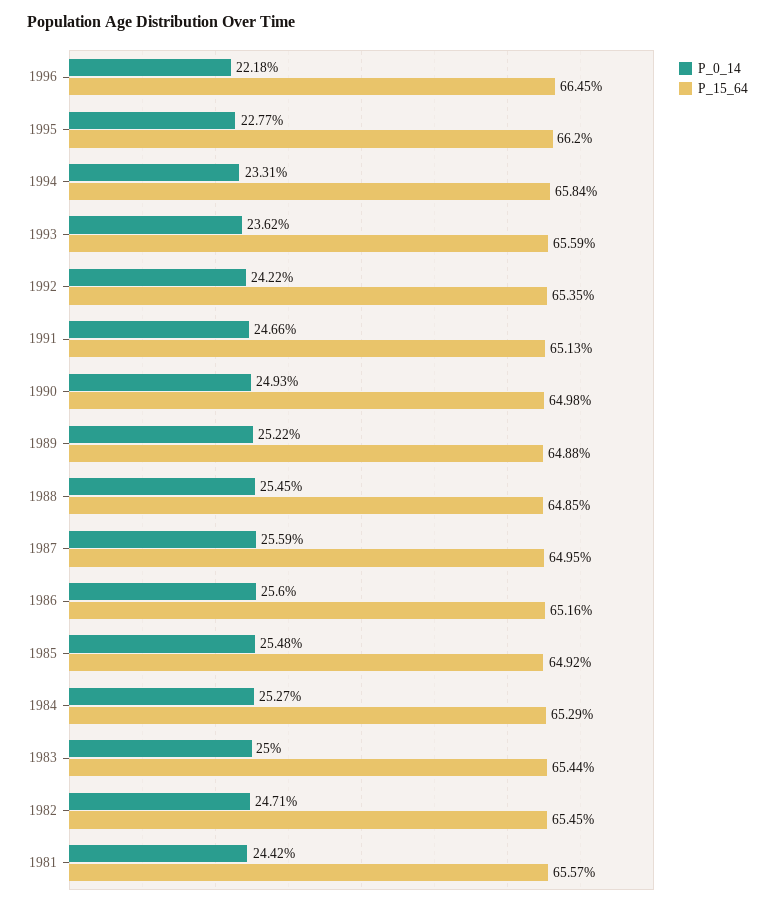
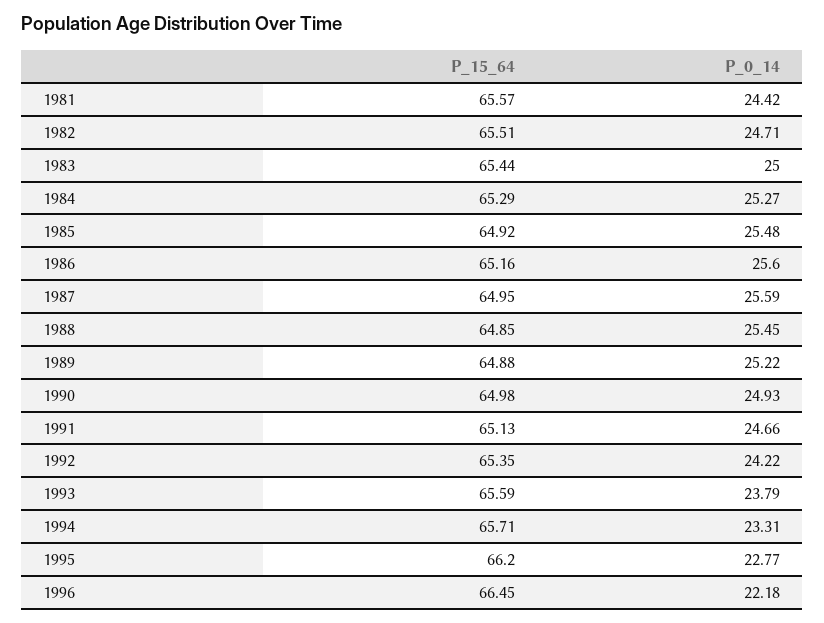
P_15_64, 1994: 65.84 -> 65.71
P_0_14, 1993: 23.62 -> 23.79
P_15_64, 1982: 65.45 -> 65.51

